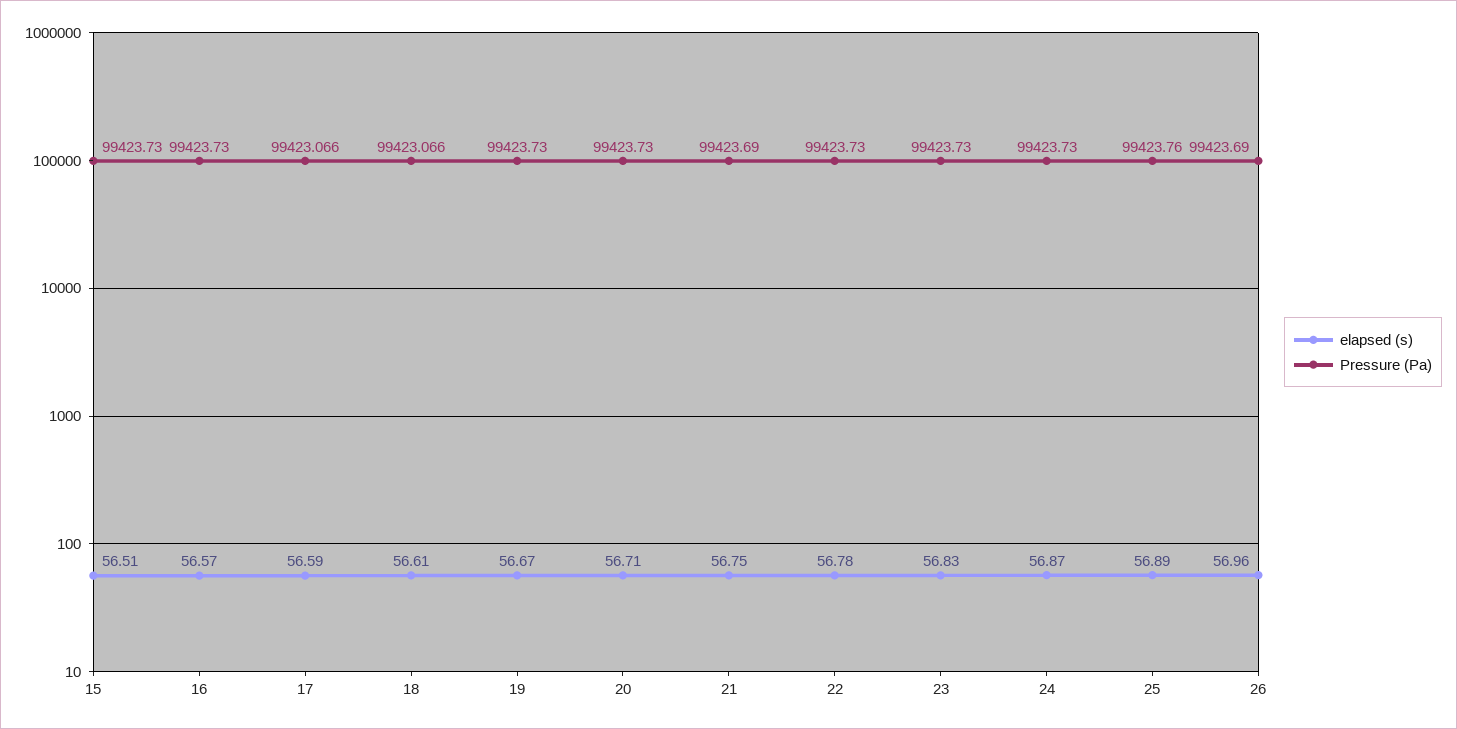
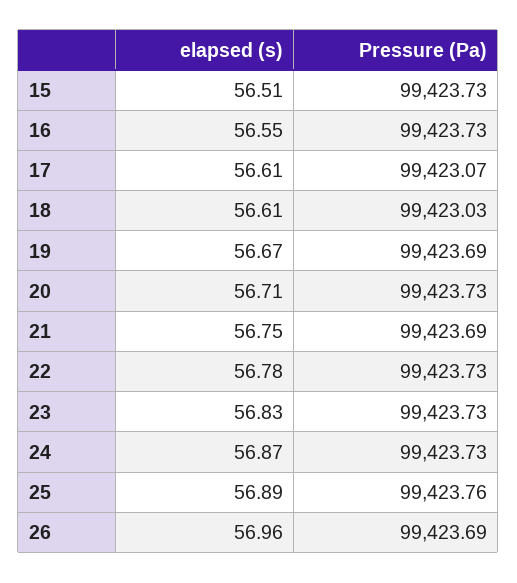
elapsed (s), 16: 56.57 -> 56.55
elapsed (s), 17: 56.59 -> 56.61
Pressure (Pa), 18: 99423.066 -> 99423.03
Pressure (Pa), 19: 99423.73 -> 99423.69

